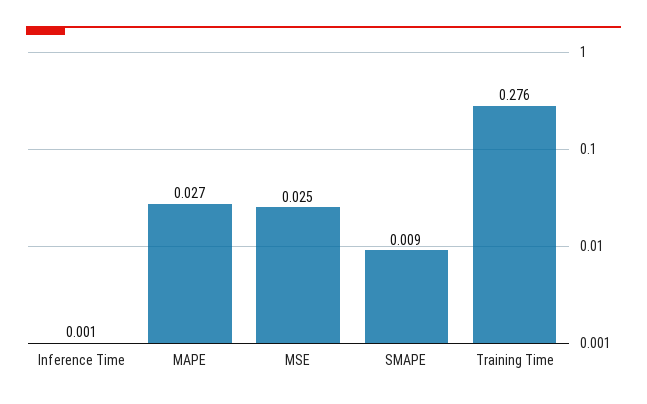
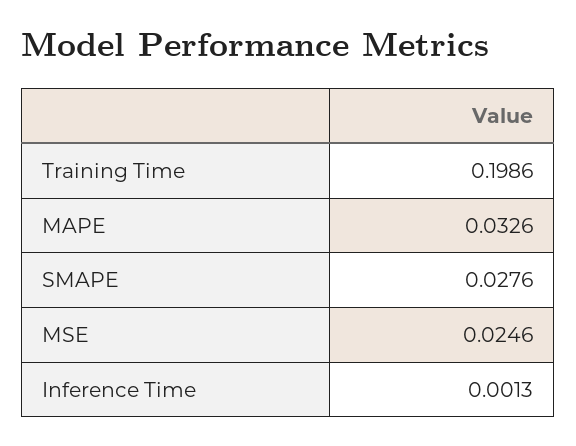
MAPE: 0.027 -> 0.0326
SMAPE: 0.009 -> 0.0276
Training Time: 0.276 -> 0.1986

